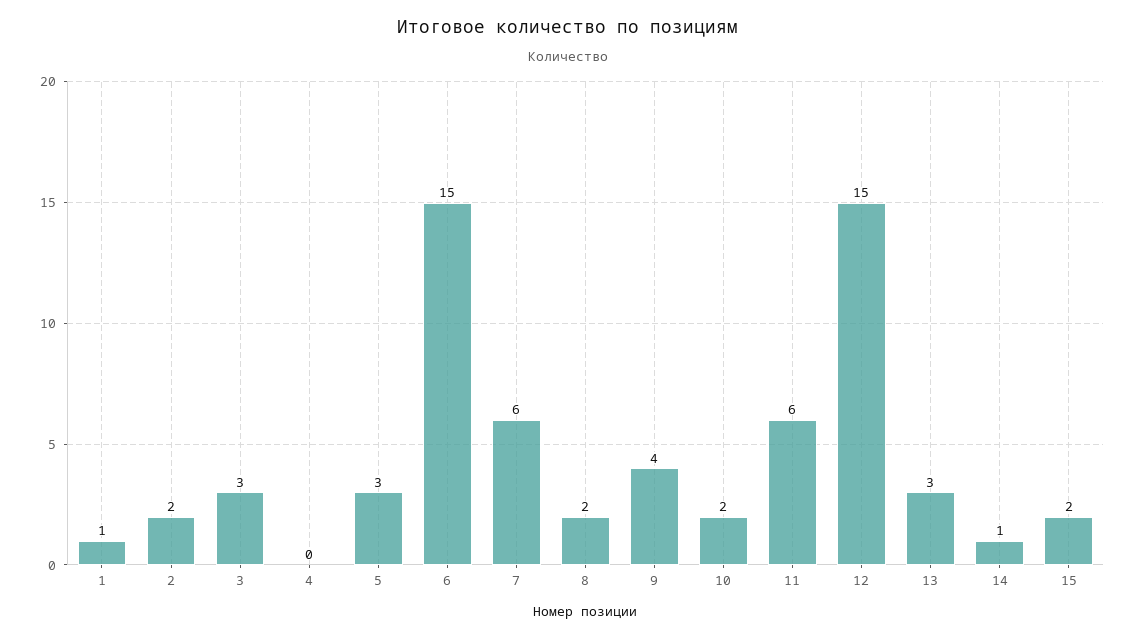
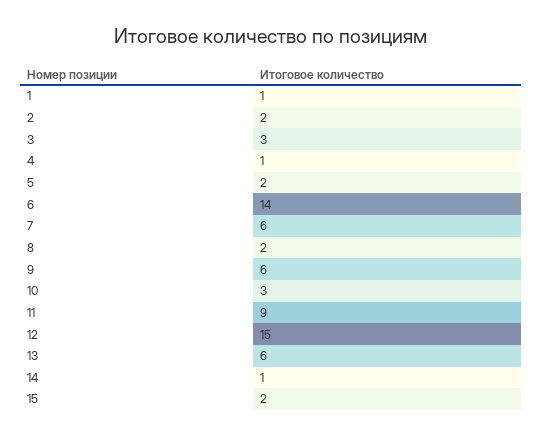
4: 0 -> 1
5: 3 -> 2
6: 15 -> 14
9: 4 -> 6
10: 2 -> 3
11: 6 -> 9
13: 3 -> 6

